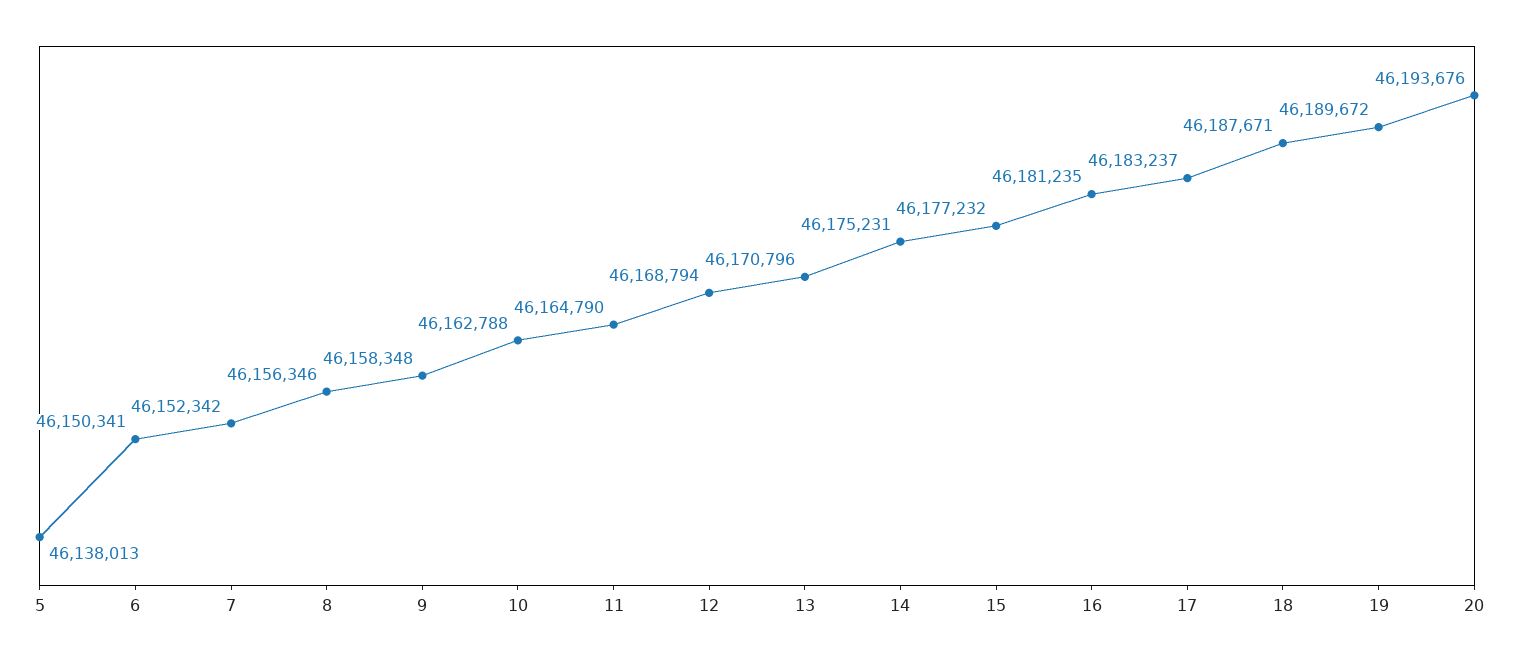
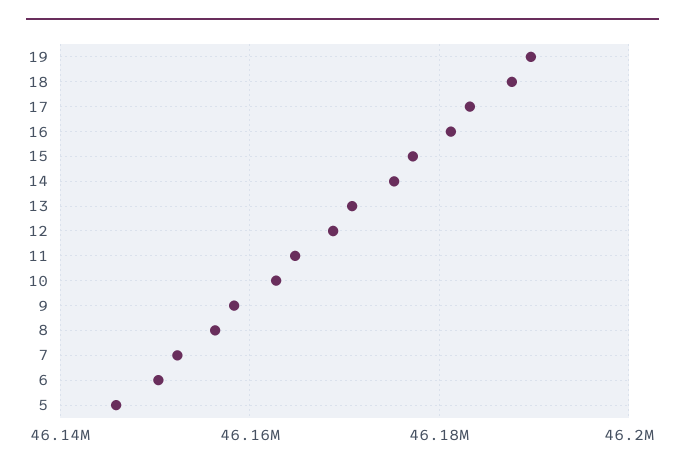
5: 46138013 -> 46146000
20: 46193676 -> none

